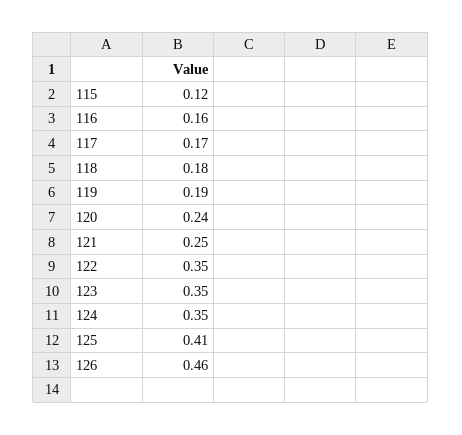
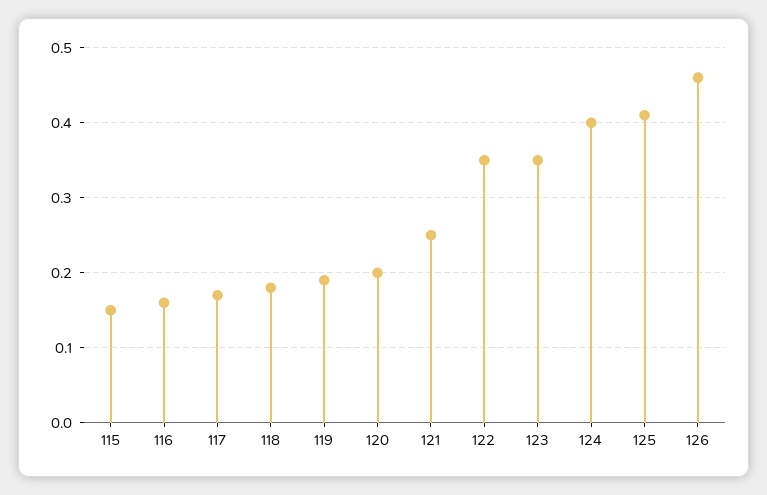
115: 0.12 -> 0.15
120: 0.24 -> 0.2
124: 0.35 -> 0.4

